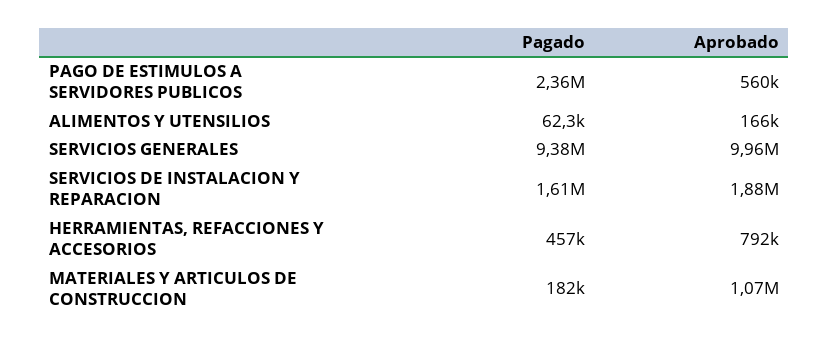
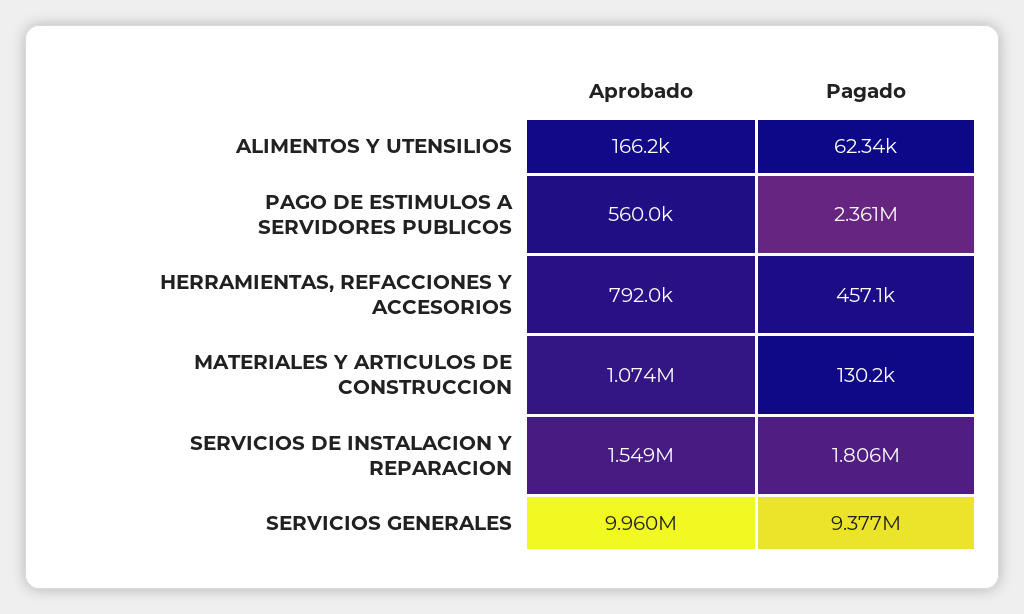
Pagado, SERVICIOS DE INSTALACION Y REPARACION: 1610000 -> 1806000
Aprobado, SERVICIOS DE INSTALACION Y REPARACION: 1880000 -> 1549000
Pagado, MATERIALES Y ARTICULOS DE CONSTRUCCION: 182000 -> 130200

